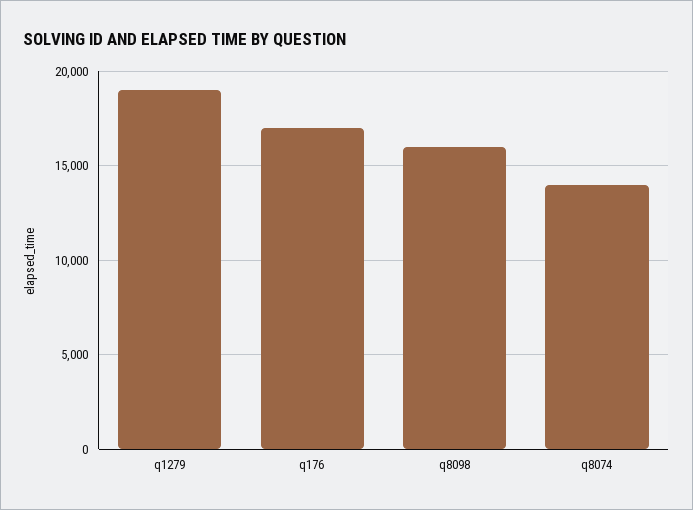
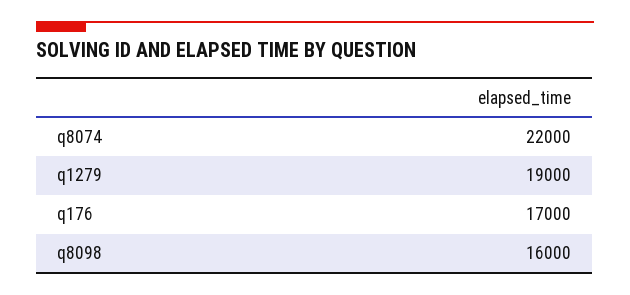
q8074: 14000 -> 22000

